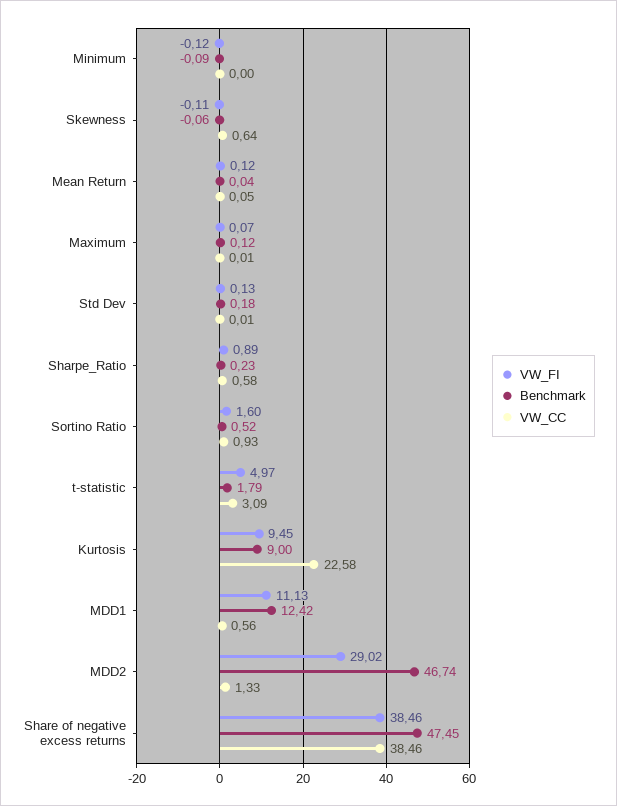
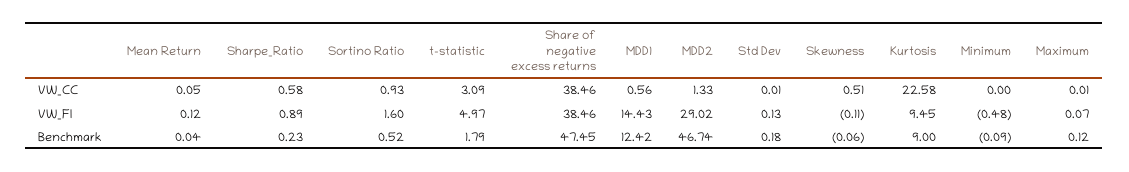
VW_FI, Minimum: -0.12 -> -0.48
VW_CC, Skewness: 0.64 -> 0.51
VW_FI, MDD1: 11.13 -> 14.43

